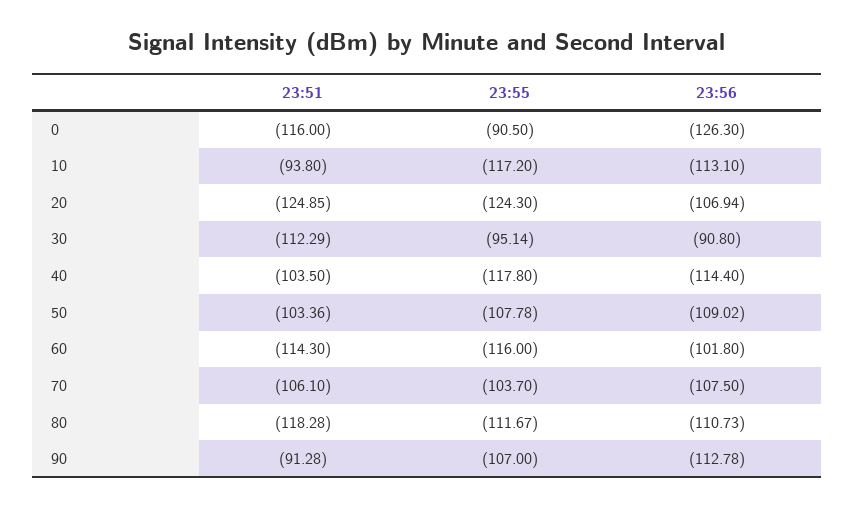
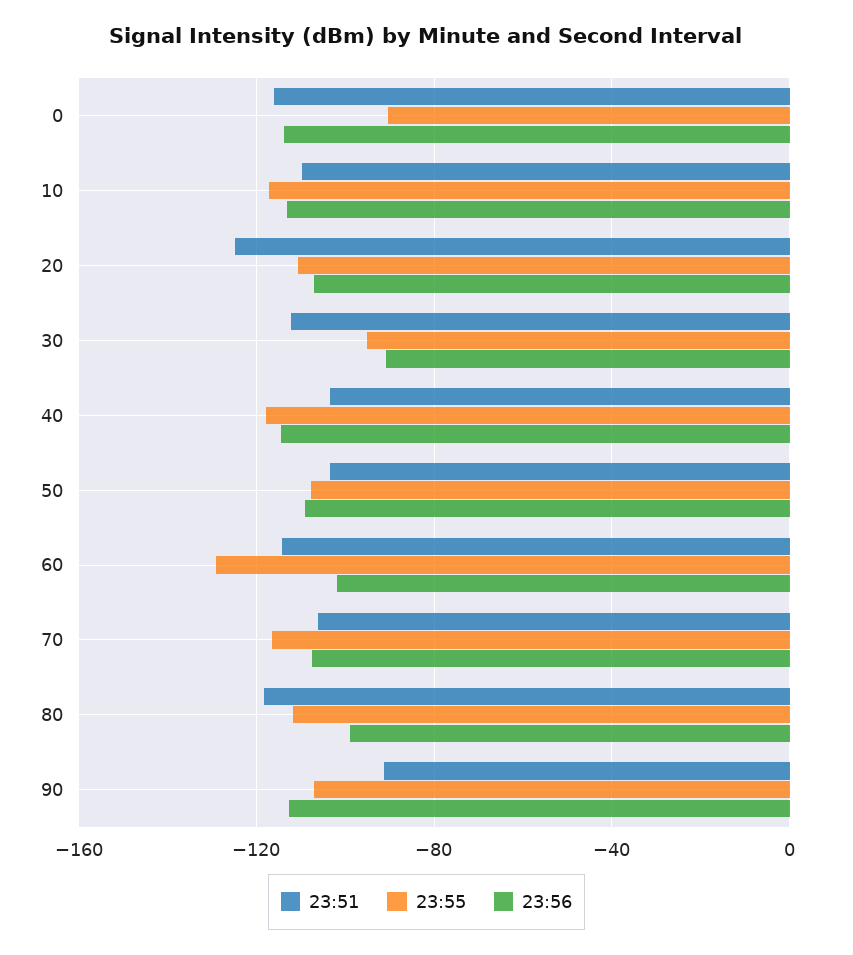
23:56, 0: -126.3 -> -115
23:51, 10: -93.8 -> -110
23:55, 20: -124.3 -> -110
23:55, 60: -116 -> -130
23:55, 70: -103.7 -> -115
23:56, 80: -110.73 -> -100

